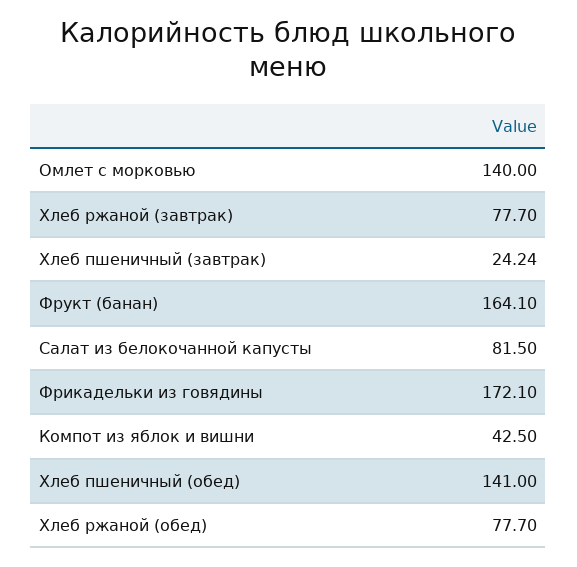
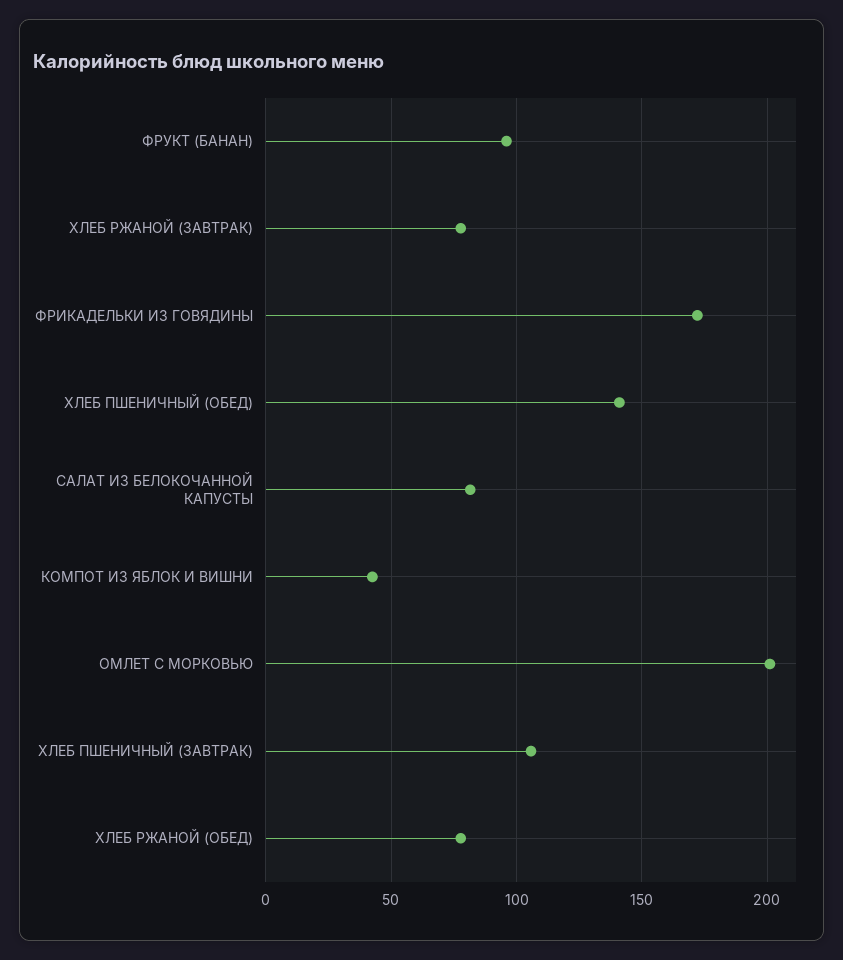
Омлет с морковью: 140 -> 200
Хлеб пшеничный (завтрак): 24.24 -> 105
Фрукт (банан): 164.1 -> 95

